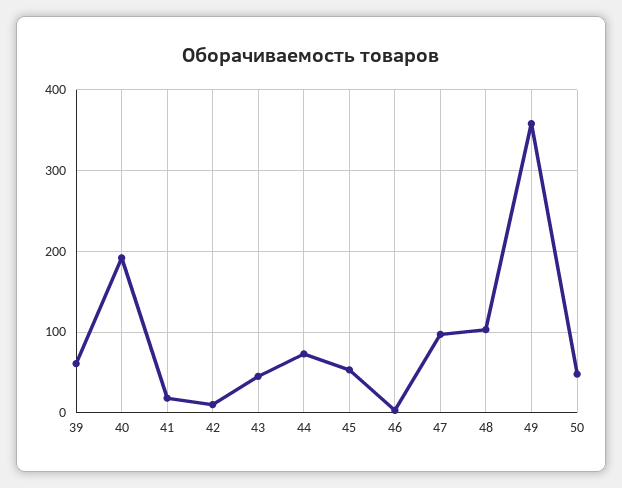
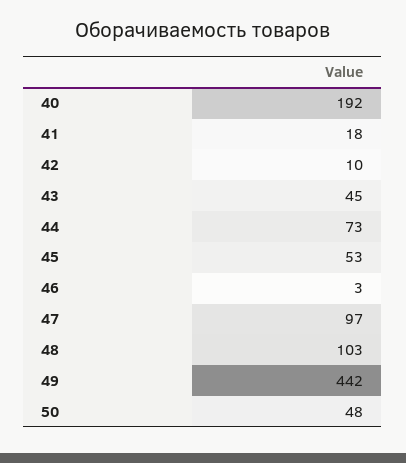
39: 60 -> none
49: 360 -> 442

